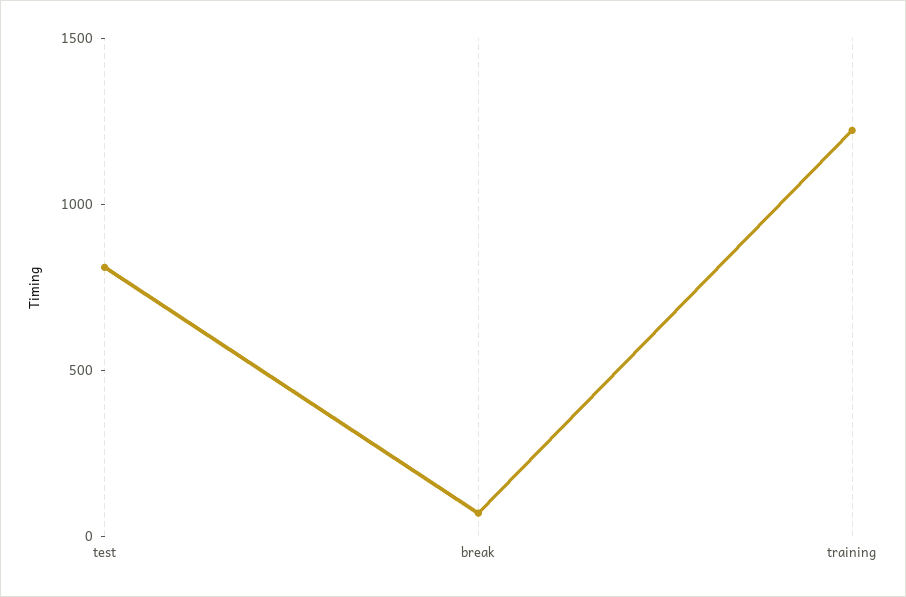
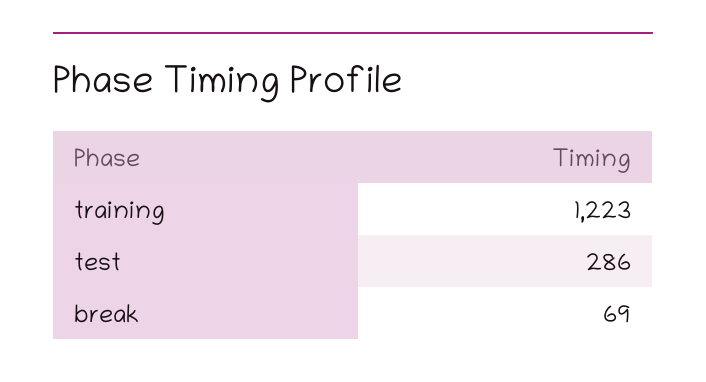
test: 800 -> 286

